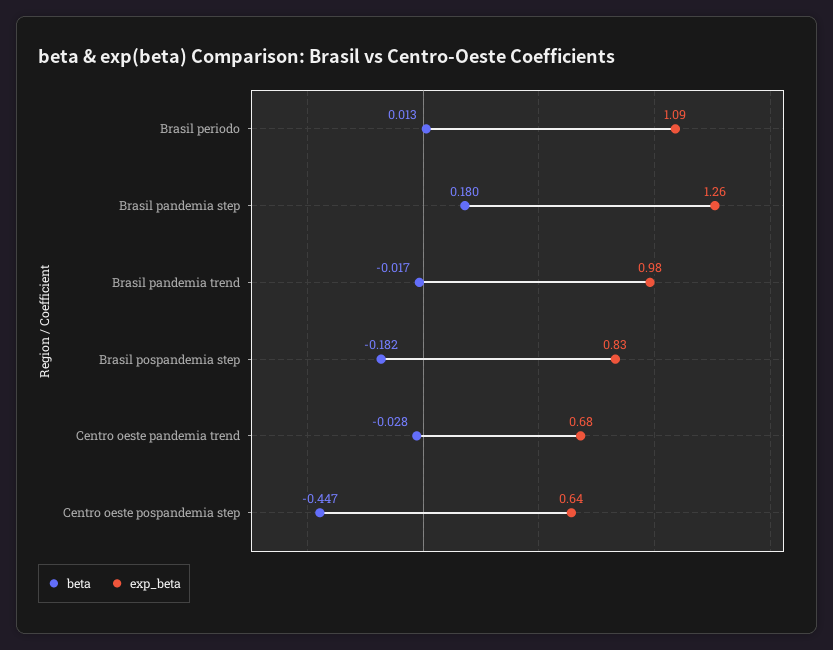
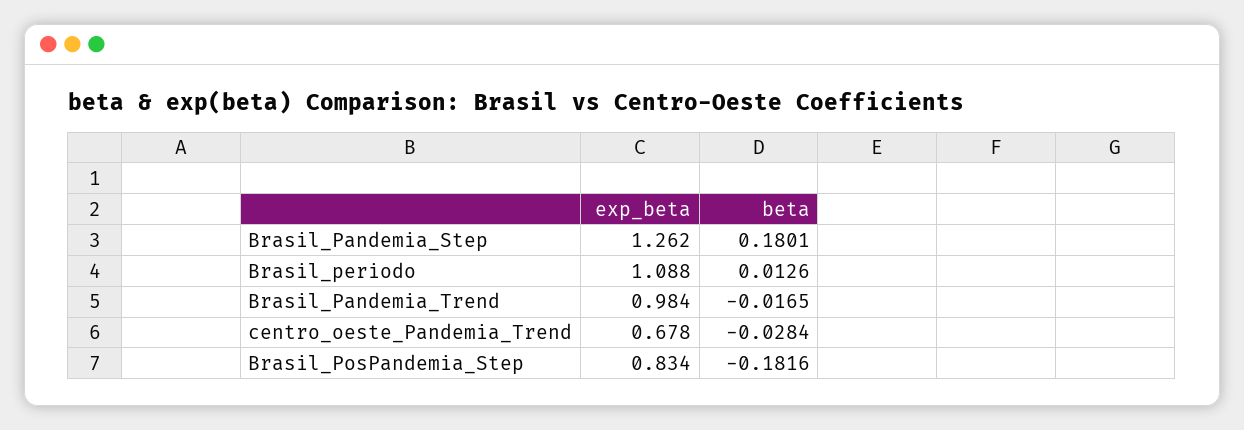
beta, Centro oeste pospandemia step: -0.447 -> none
exp_beta, Centro oeste pospandemia step: 0.64 -> none

